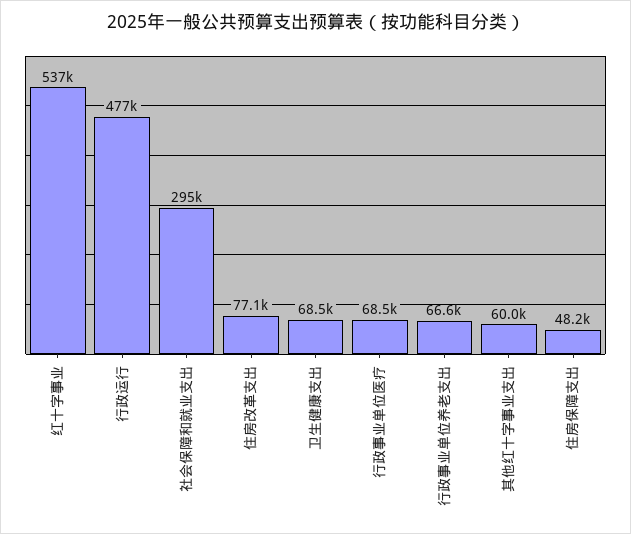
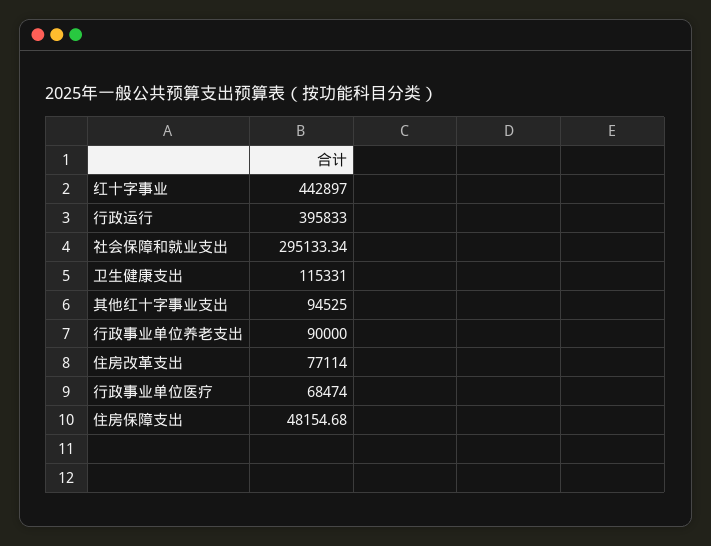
红十字事业: 537000 -> 442897
行政运行: 477000 -> 395833
卫生健康支出: 68500 -> 115331
行政事业单位养老支出: 66600 -> 90000
其他红十字事业支出: 60000 -> 94525

